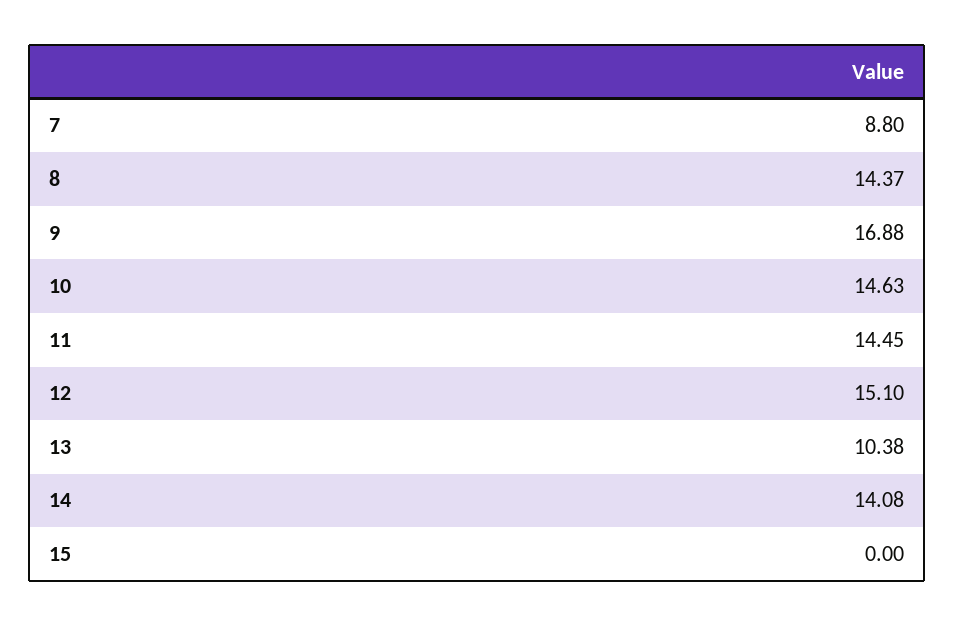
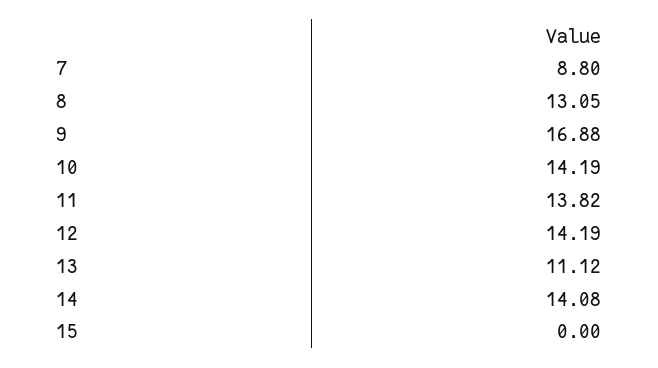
8: 14.37 -> 13.05
10: 14.63 -> 14.19
11: 14.45 -> 13.82
12: 15.1 -> 14.19
13: 10.38 -> 11.12

